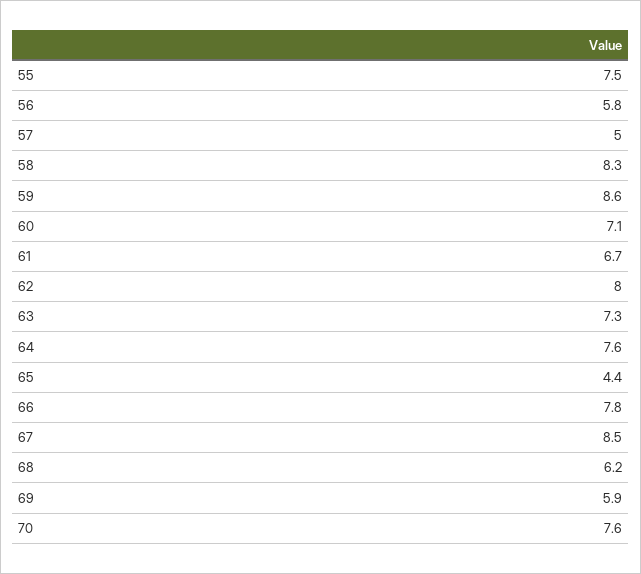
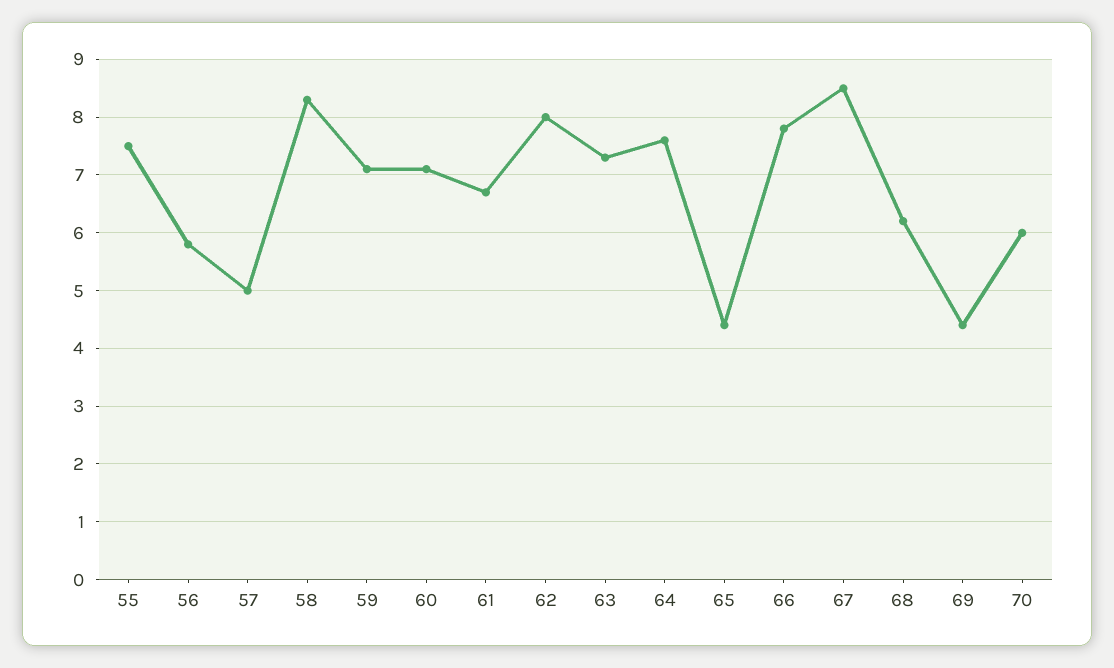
59: 8.6 -> 7
69: 5.9 -> 4.5
70: 7.6 -> 6

